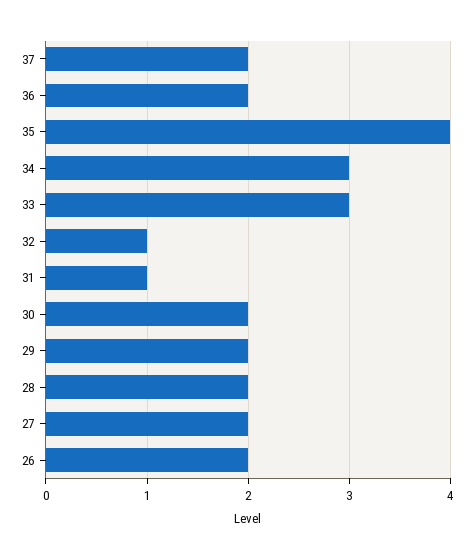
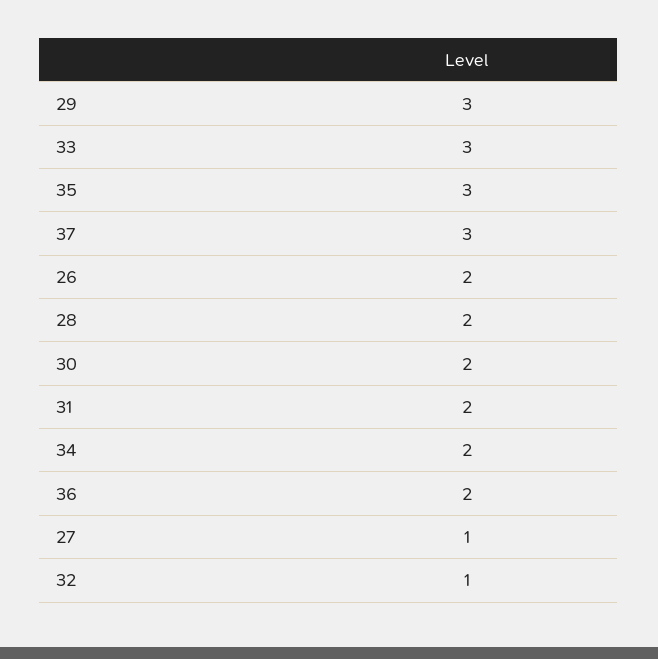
37: 2 -> 3
35: 4 -> 3
34: 3 -> 2
31: 1 -> 2
29: 2 -> 3
27: 2 -> 1

